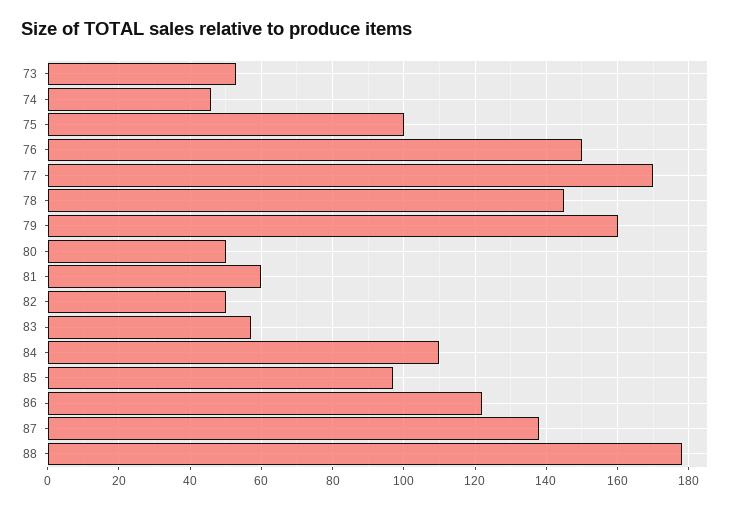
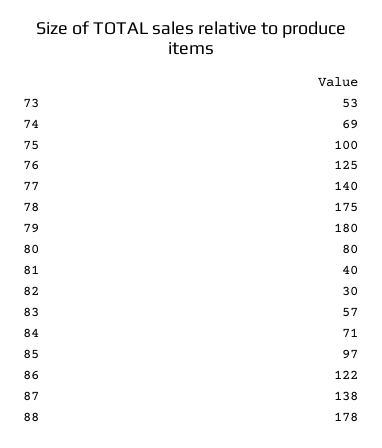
74: 45 -> 69
76: 150 -> 125
77: 170 -> 140
78: 145 -> 175
79: 160 -> 180
80: 50 -> 80
81: 60 -> 40
82: 50 -> 30
84: 110 -> 71

